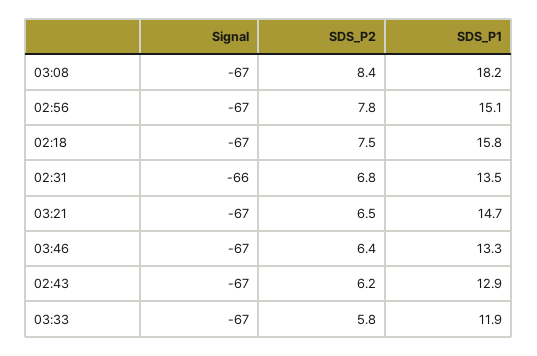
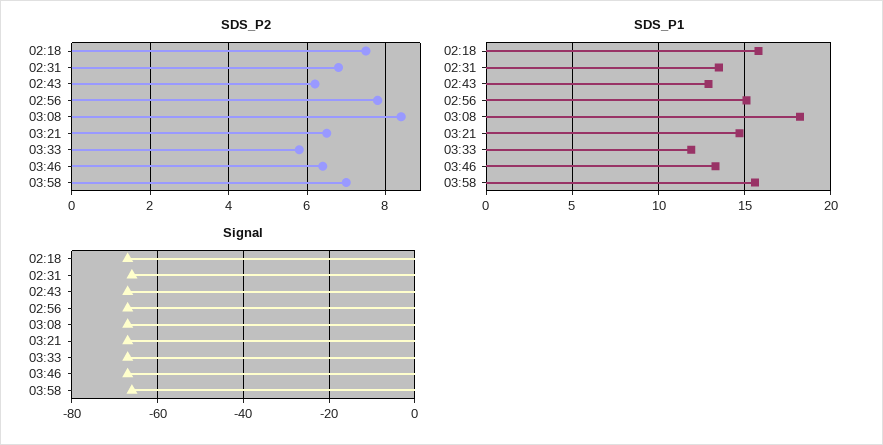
SDS_P2, 03:58: none -> 7
SDS_P1, 03:58: none -> 15.5
Signal, 03:58: none -> -65

